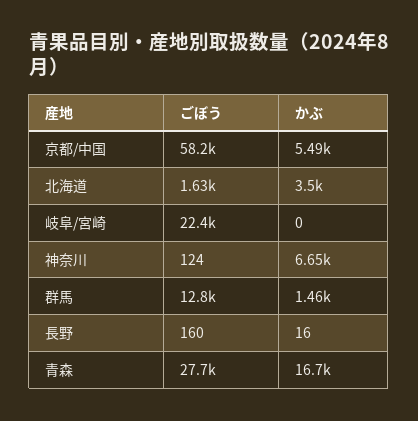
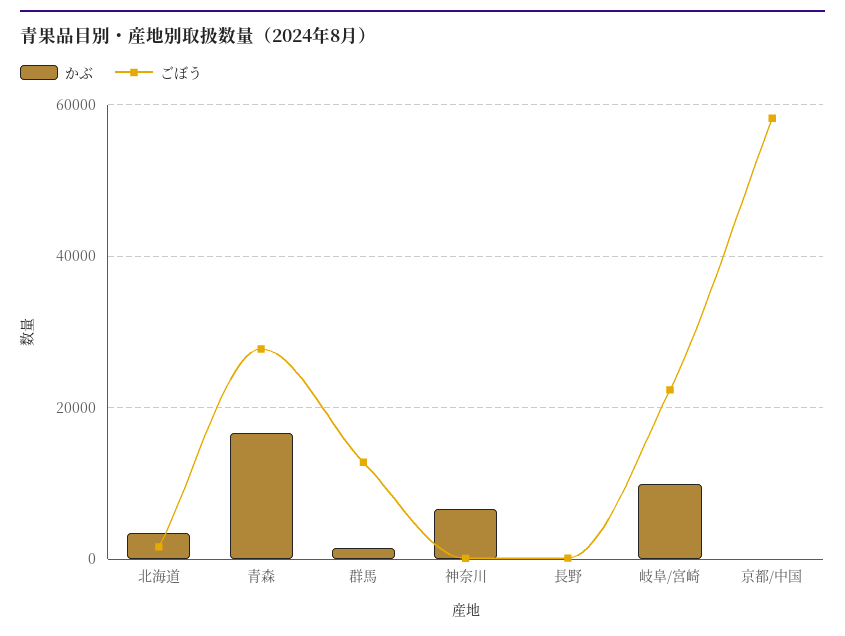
かぶ, 京都/中国: 5490 -> 0
かぶ, 岐阜/宮崎: 0 -> 10000

